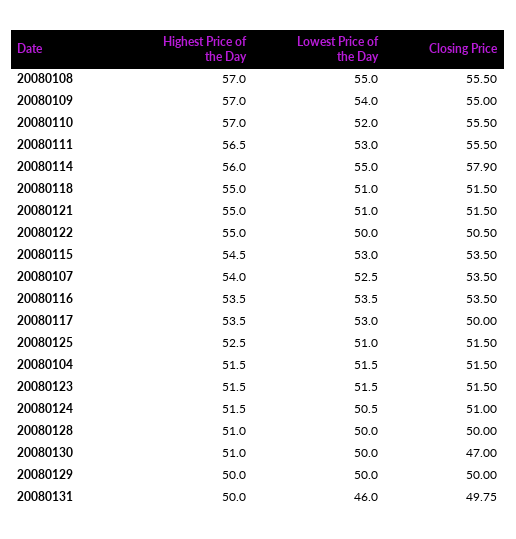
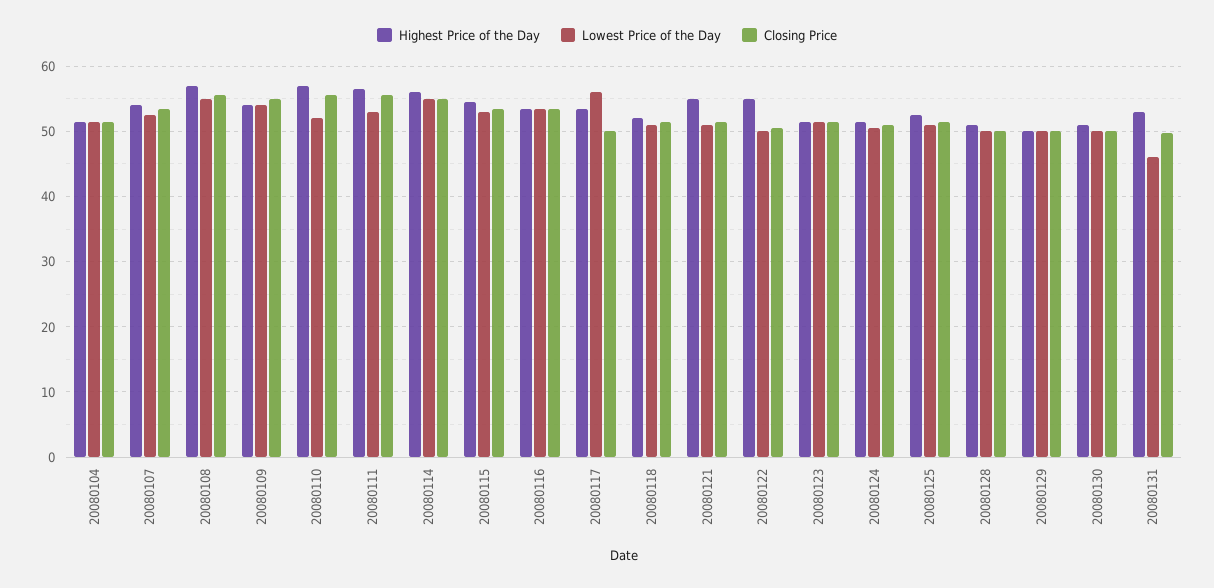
Highest Price of the Day, 20080109: 57 -> 54
Closing Price, 20080114: 57.9 -> 55
Highest Price of the Day, 20080118: 55 -> 52
Lowest Price of the Day, 20080117: 53 -> 56
Closing Price, 20080130: 47 -> 50
Highest Price of the Day, 20080131: 50 -> 53

